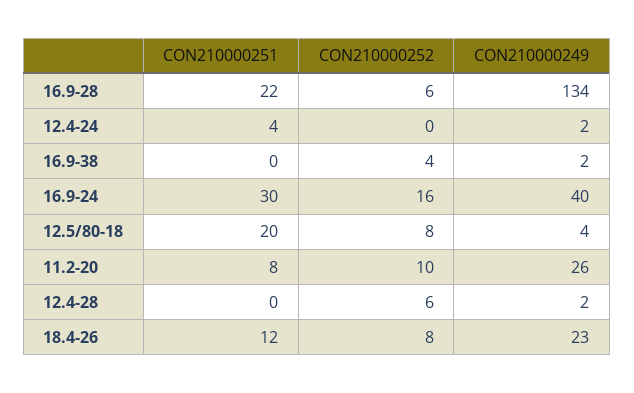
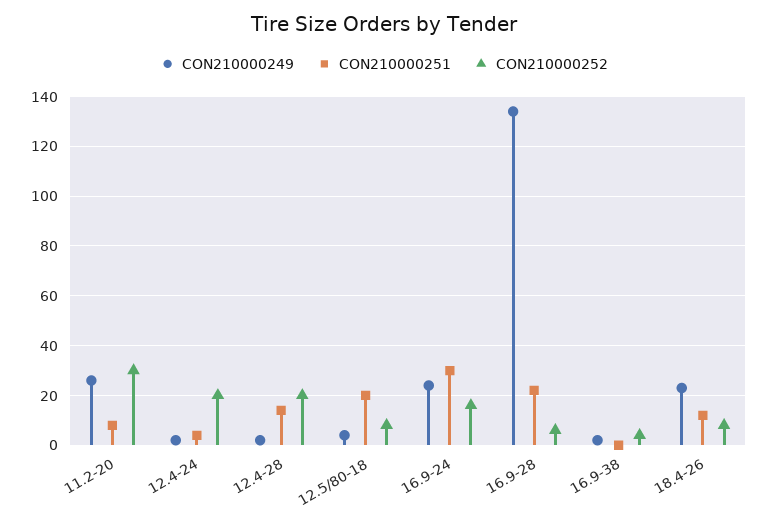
CON210000252, 12.4-24: 0 -> 20
CON210000249, 16.9-24: 40 -> 25
CON210000252, 11.2-20: 10 -> 30
CON210000251, 12.4-28: 0 -> 15
CON210000252, 12.4-28: 6 -> 20

